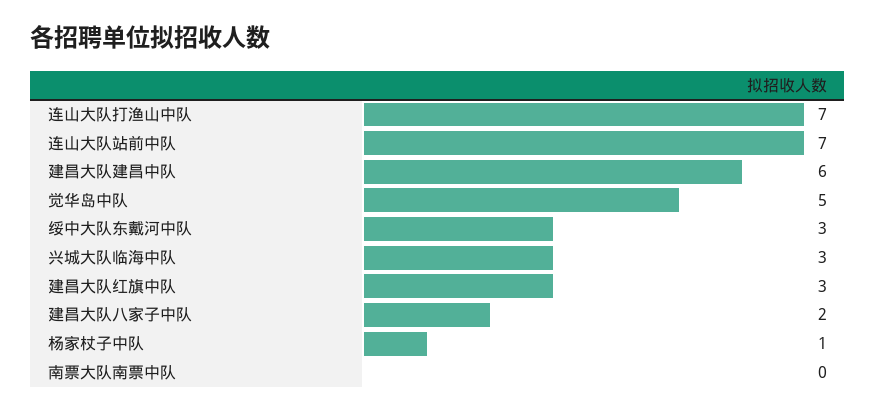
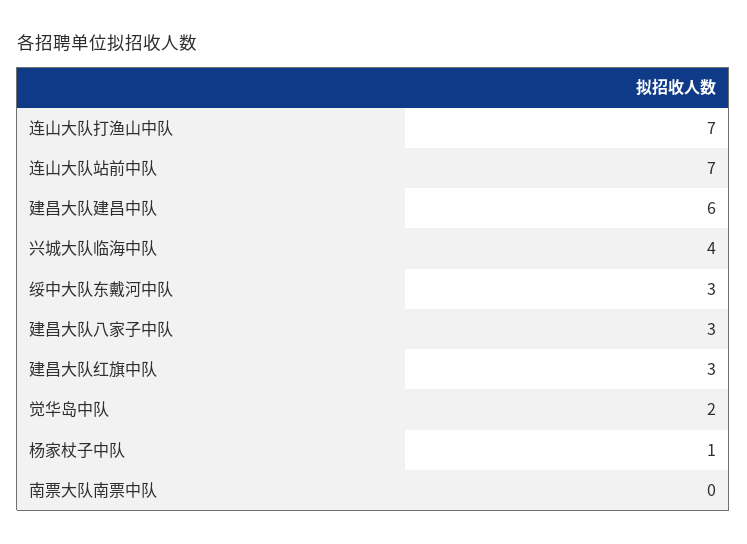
觉华岛中队: 5 -> 2
兴城大队临海中队: 3 -> 4
建昌大队八家子中队: 2 -> 3

